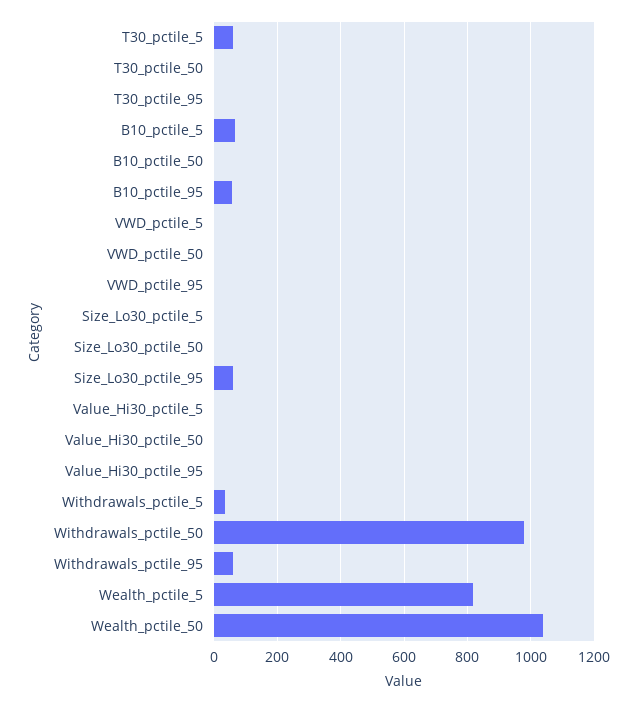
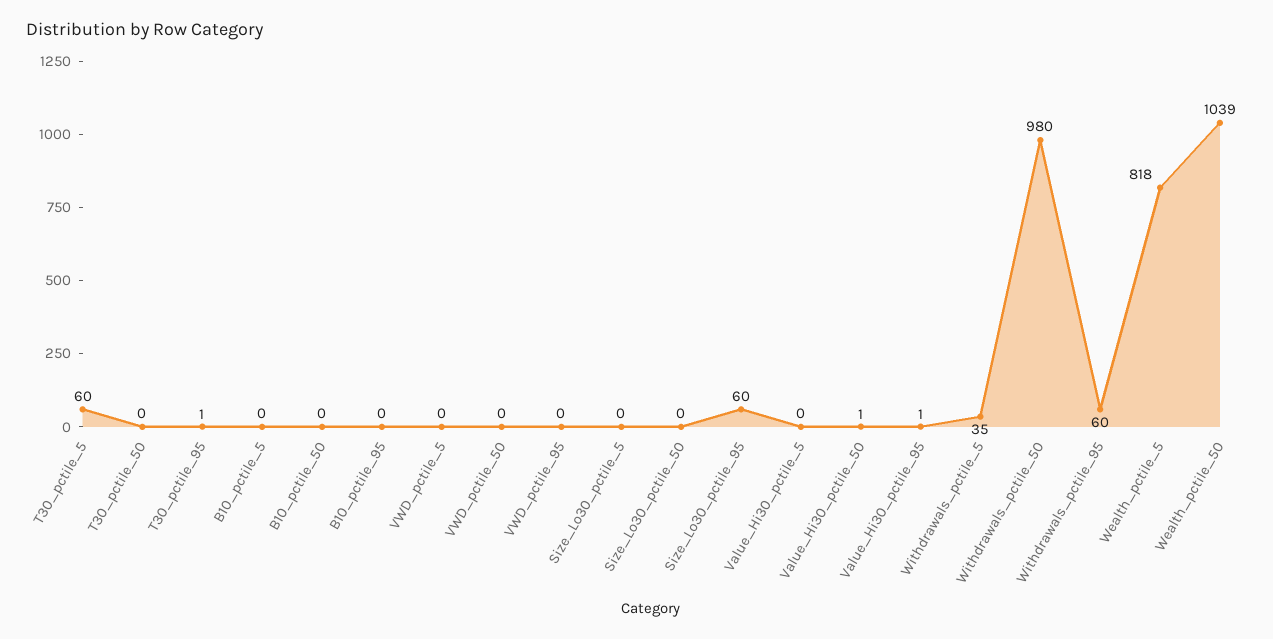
B10_pctile_5: 60 -> 0
B10_pctile_95: 60 -> 0

